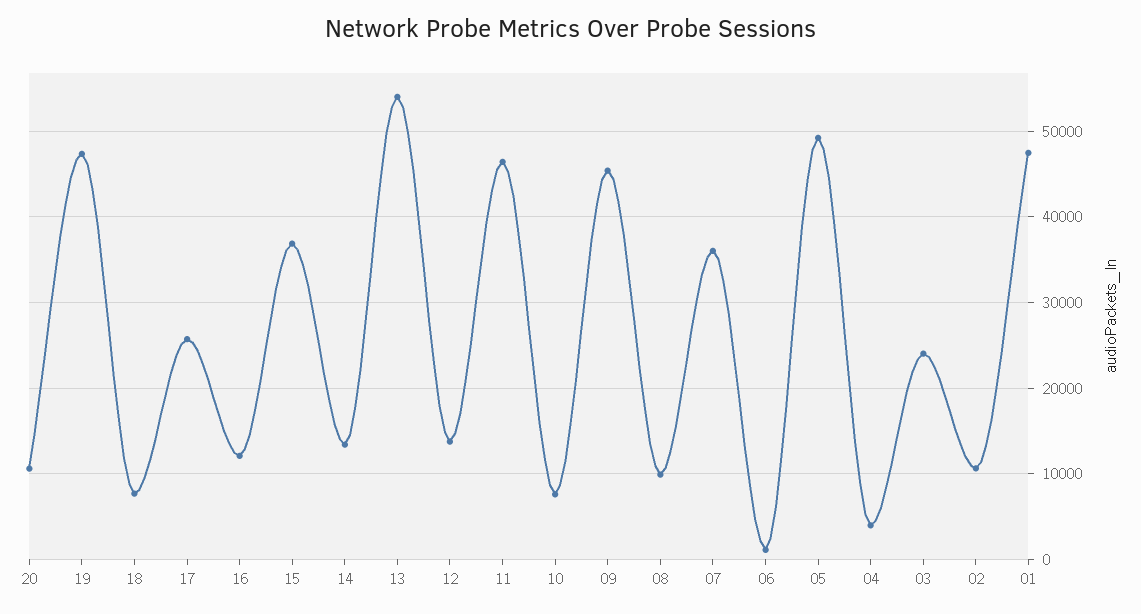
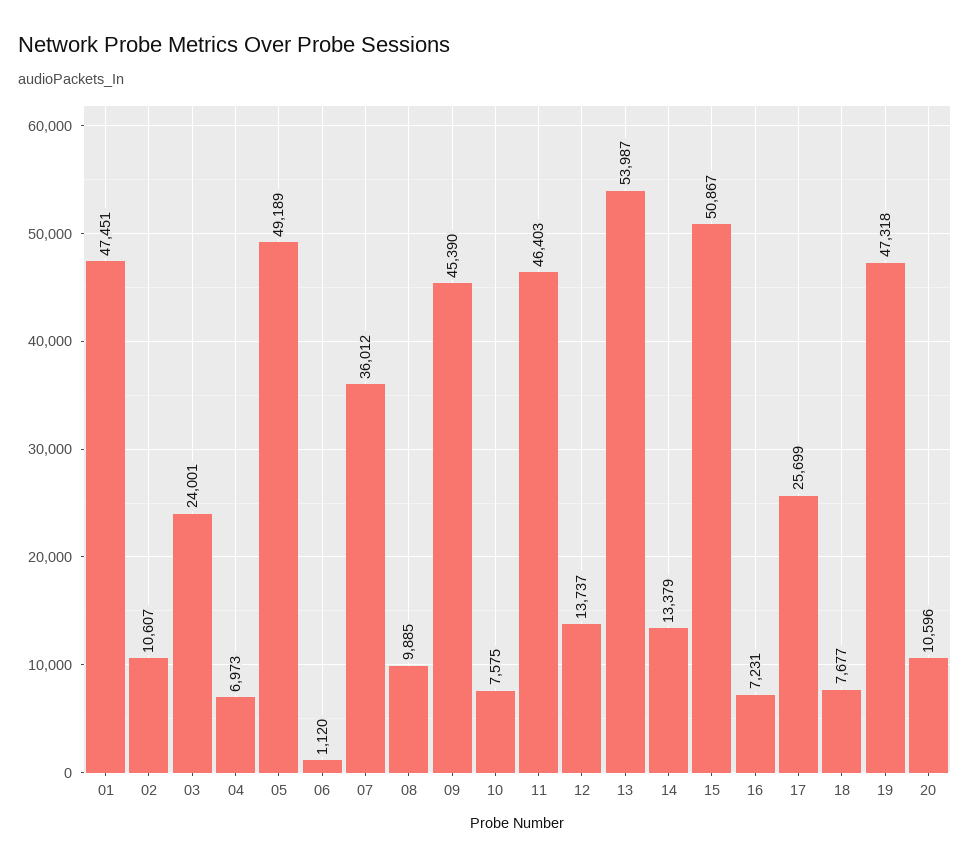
16: 12000 -> 7231
15: 37000 -> 50867
04: 4000 -> 6973

